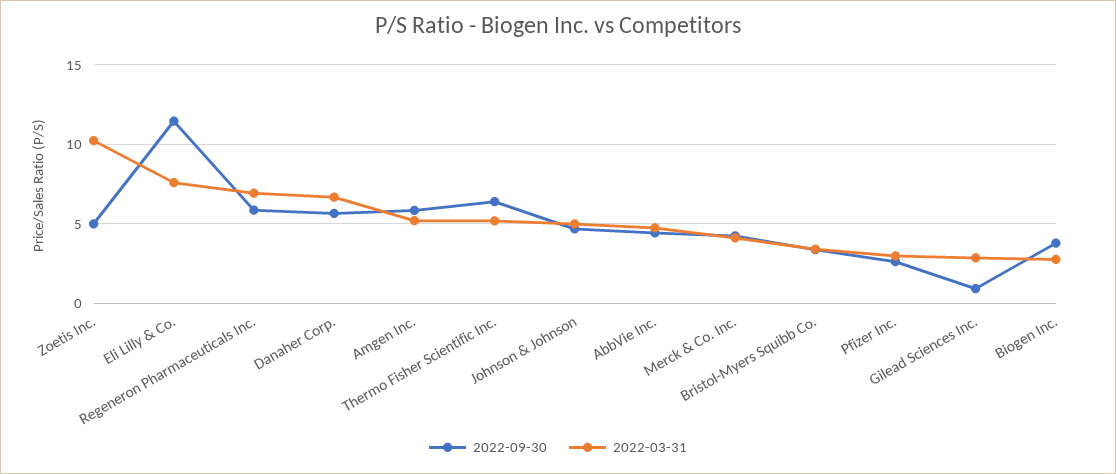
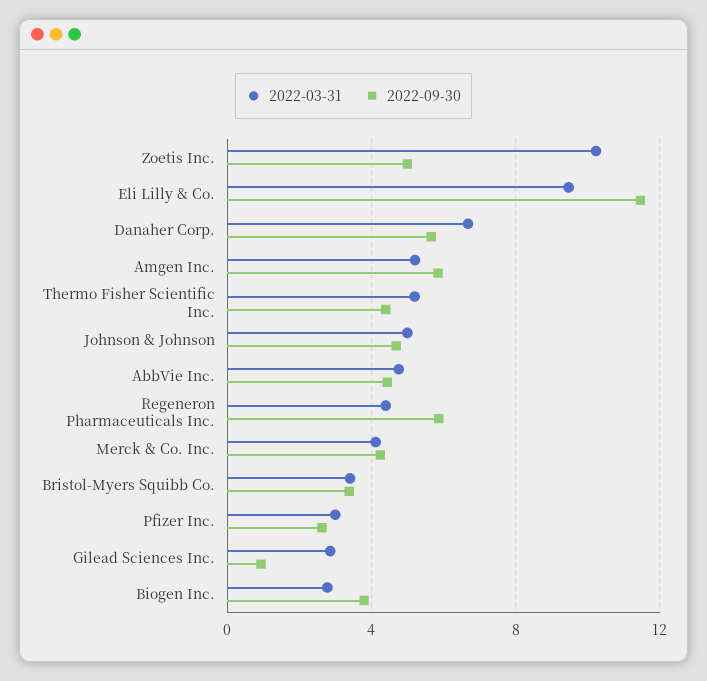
2022-03-31, Eli Lilly & Co.: 7.5 -> 9.5
2022-03-31, Regeneron Pharmaceuticals Inc.: 7 -> 4.5
2022-09-30, Thermo Fisher Scientific Inc.: 6.5 -> 4.5

